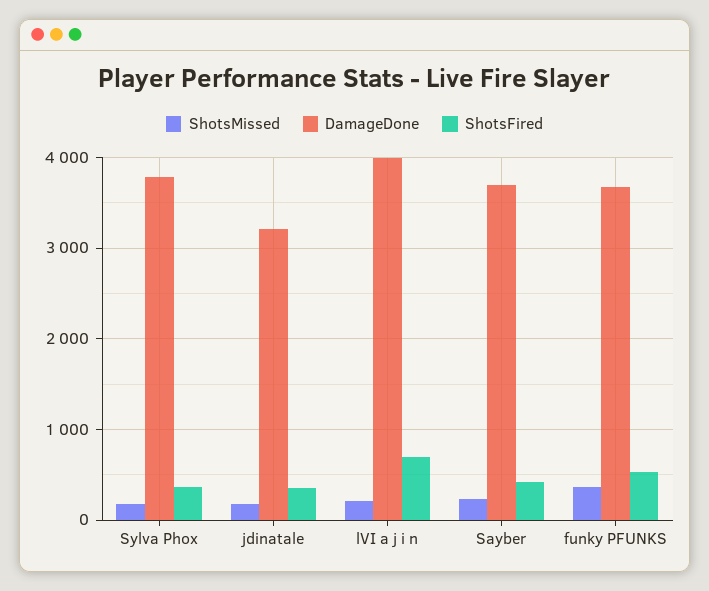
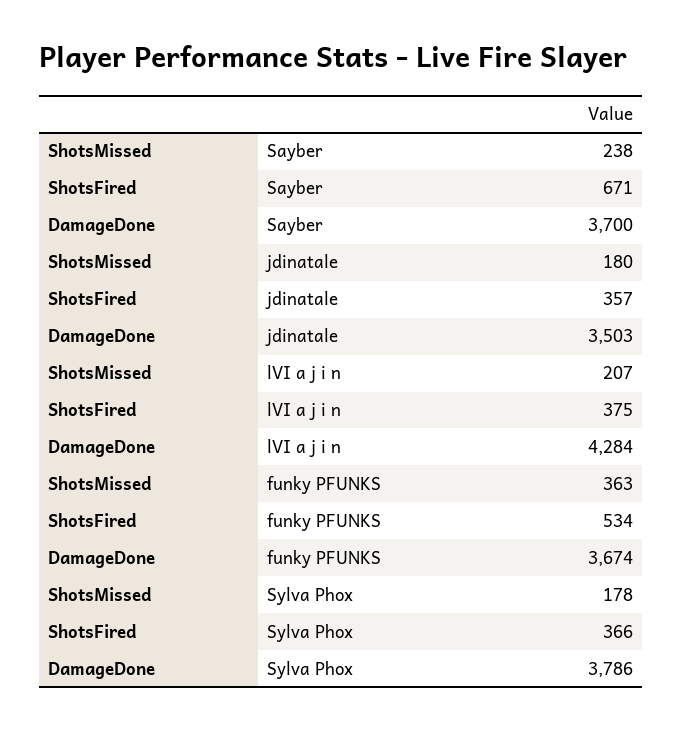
DamageDone, jdinatale: 3200 -> 3503
DamageDone, lVI a j i n: 4000 -> 4284
ShotsFired, lVI a j i n: 700 -> 375
ShotsFired, Sayber: 400 -> 671

